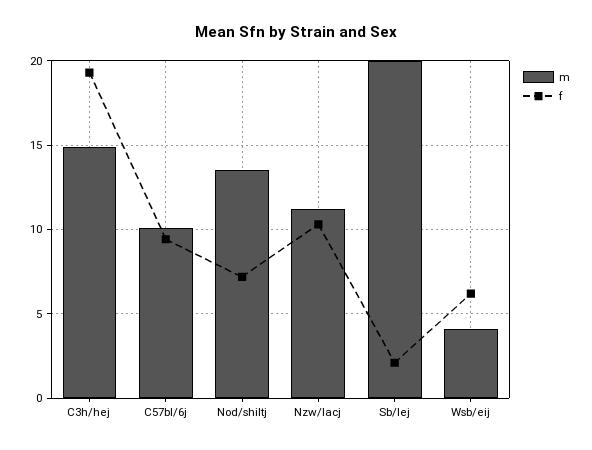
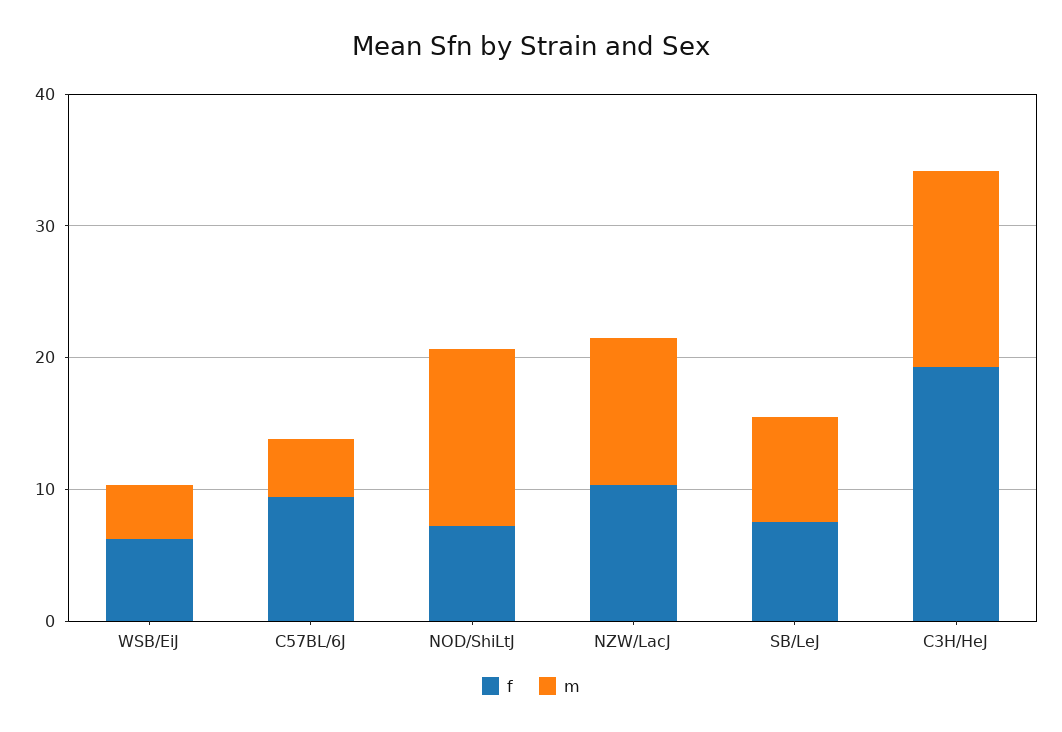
m, C57bl/6j: 10 -> 4
m, Sb/lej: 20 -> 8
f, Sb/lej: 2 -> 8

